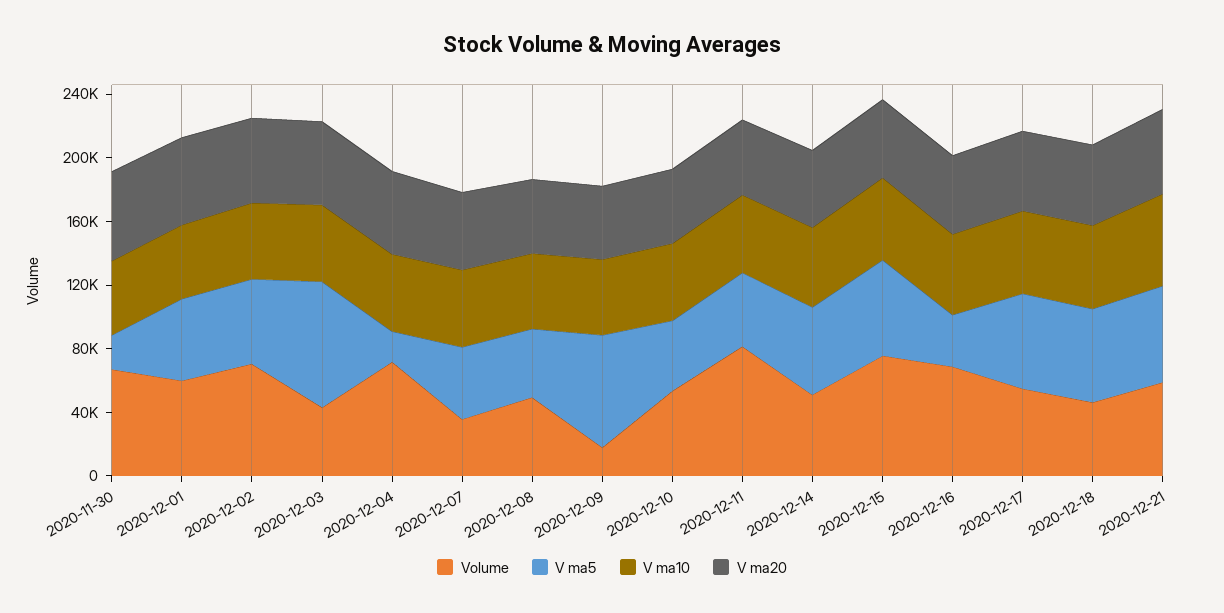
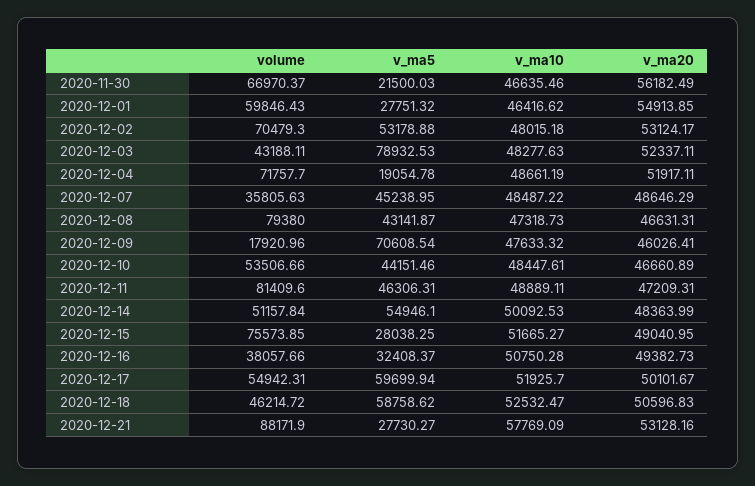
V ma5, 2020-12-01: 50000 -> 27751.32
Volume, 2020-12-08: 50000 -> 79380
V ma5, 2020-12-15: 60000 -> 28038.25
Volume, 2020-12-16: 70000 -> 38057.66
Volume, 2020-12-21: 60000 -> 88171.9
V ma5, 2020-12-21: 60000 -> 27730.27

